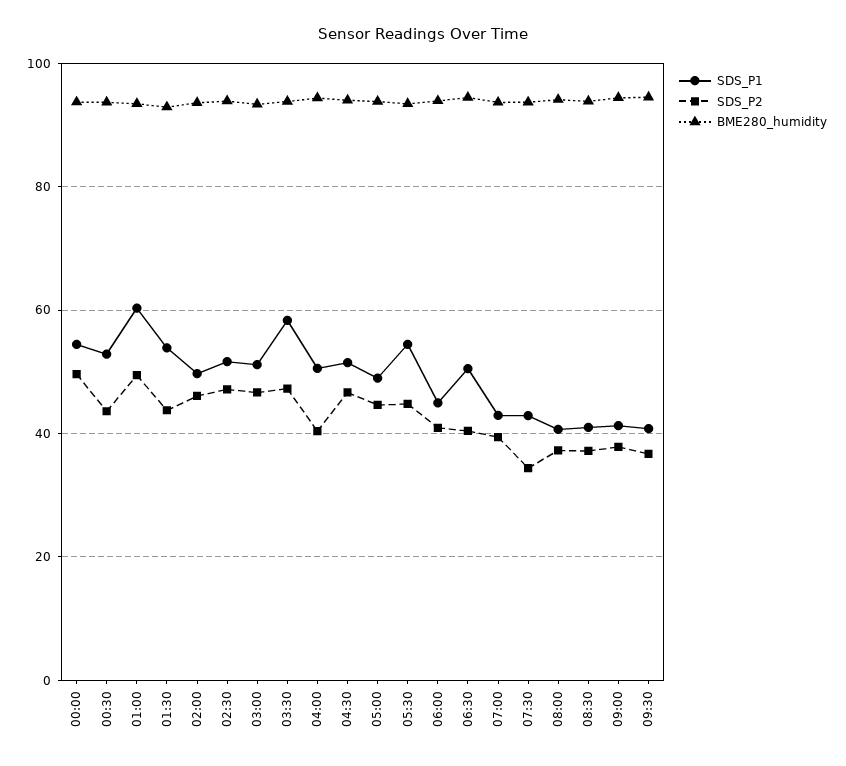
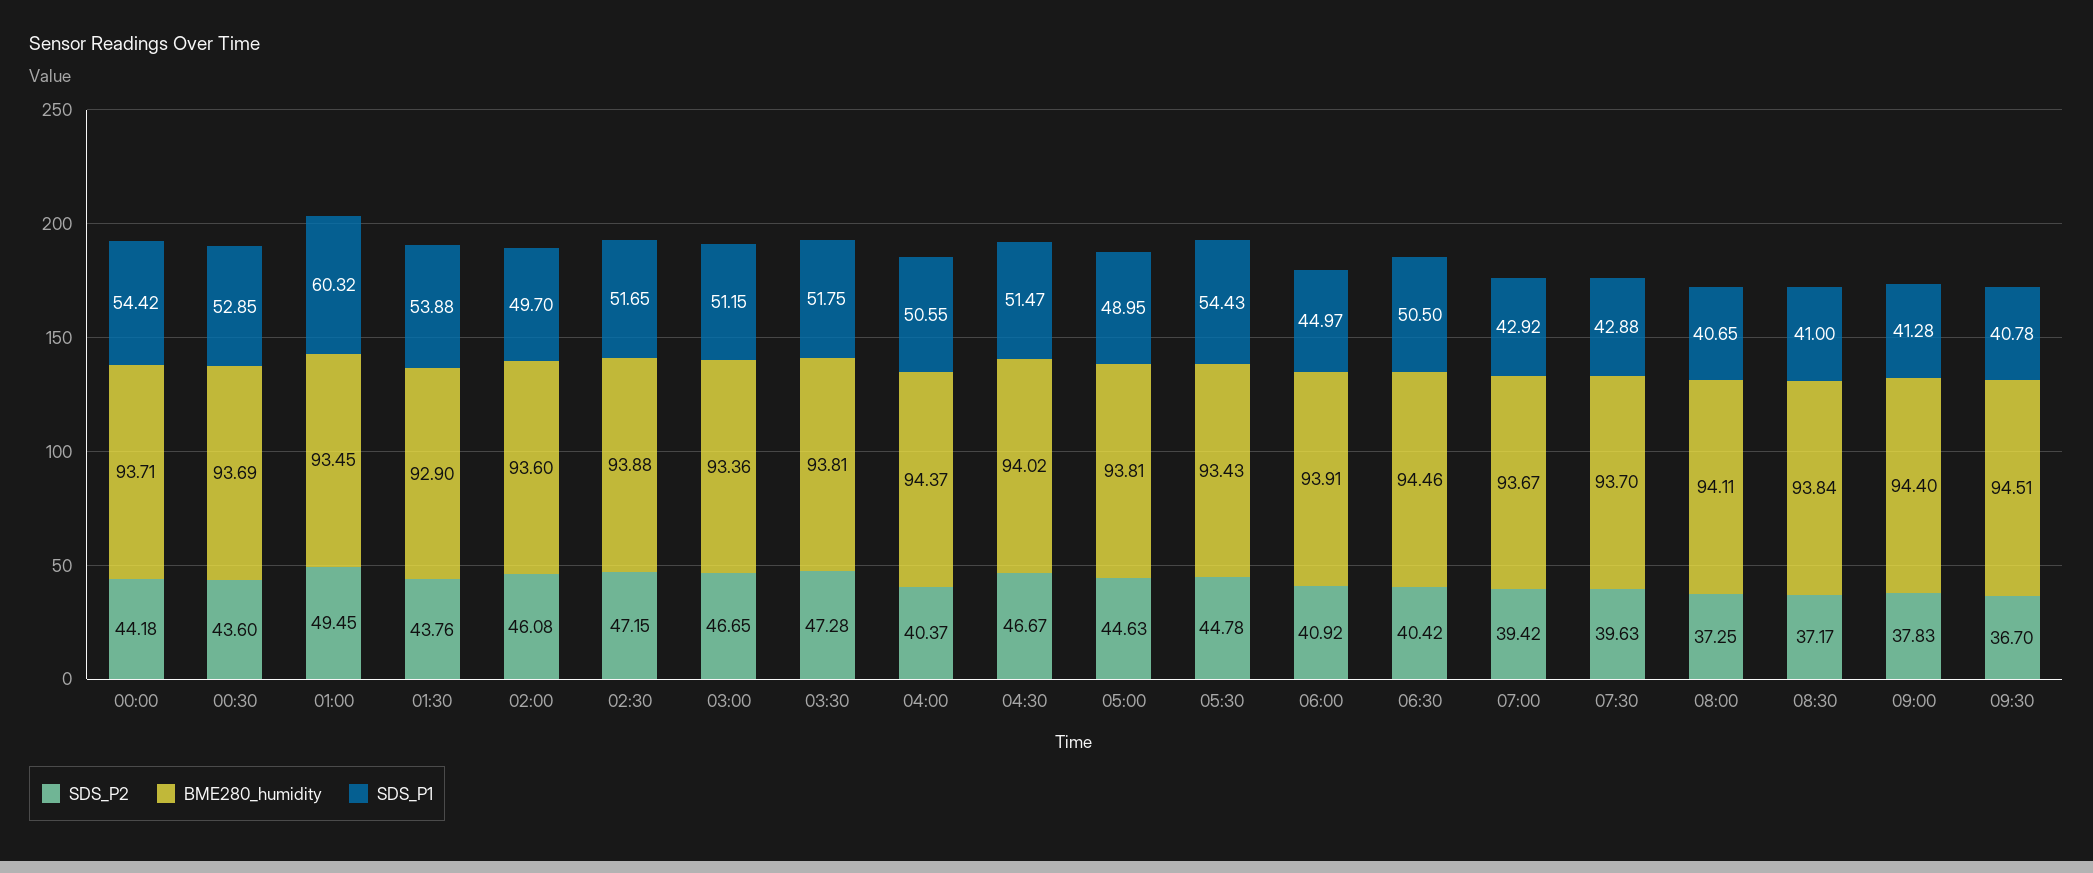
SDS_P2, 00:00: 50 -> 44.18
SDS_P1, 03:30: 58 -> 51.75
SDS_P2, 07:30: 34 -> 39.63

